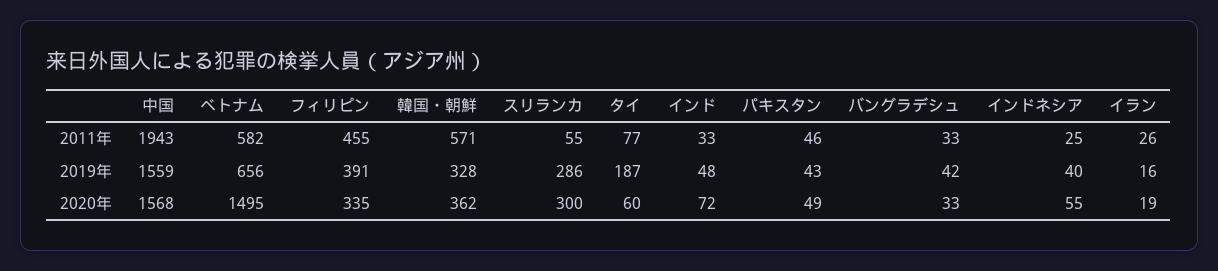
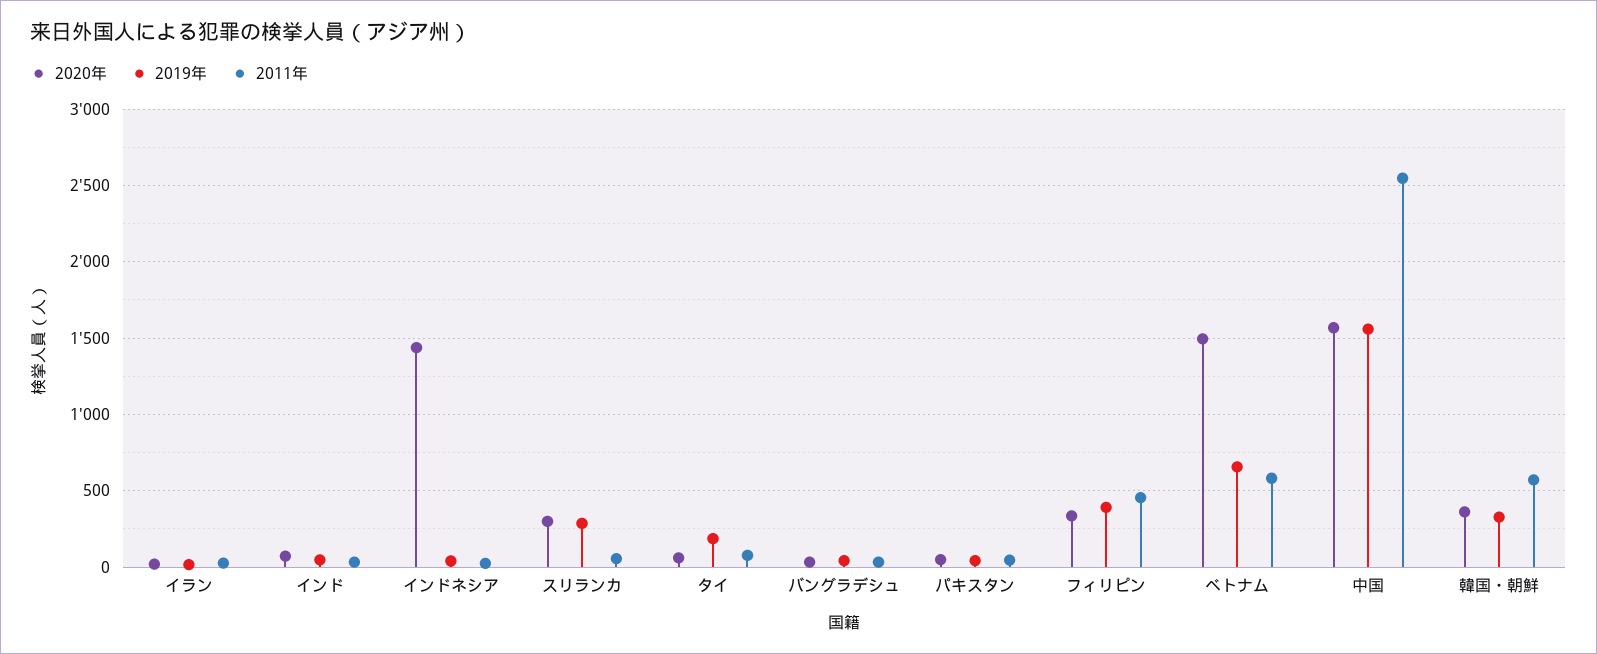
2011年, 中国: 1943 -> 2550
2020年, インドネシア: 55 -> 1450

